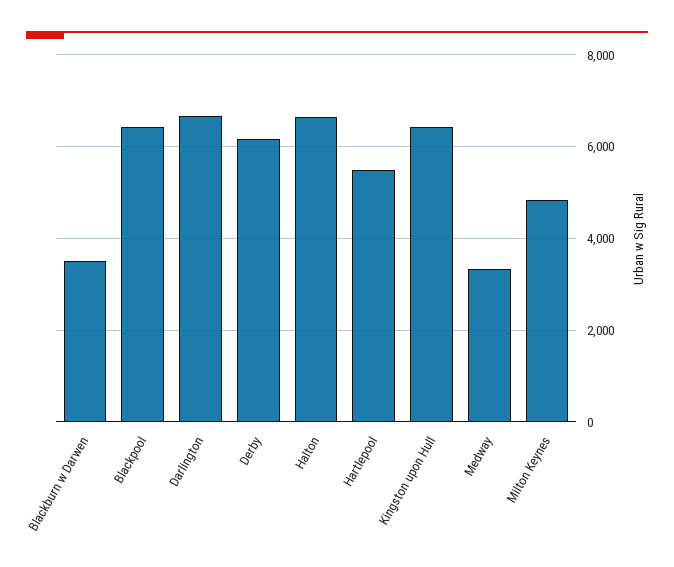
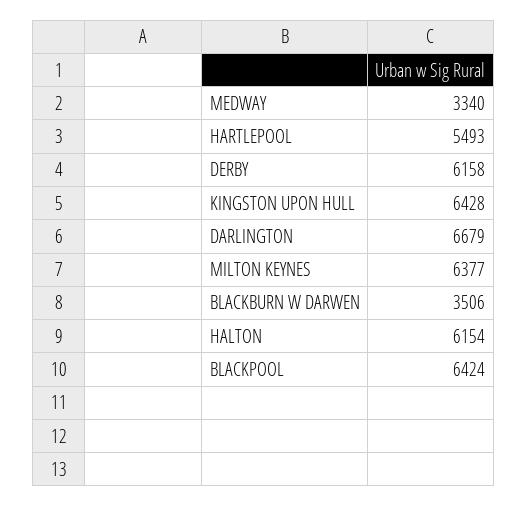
Halton: 6600 -> 6154
Milton Keynes: 4800 -> 6377

